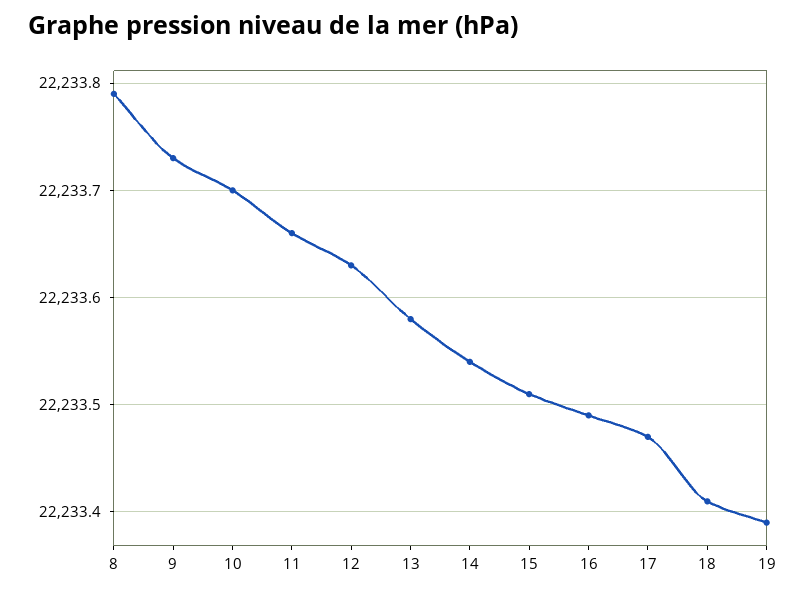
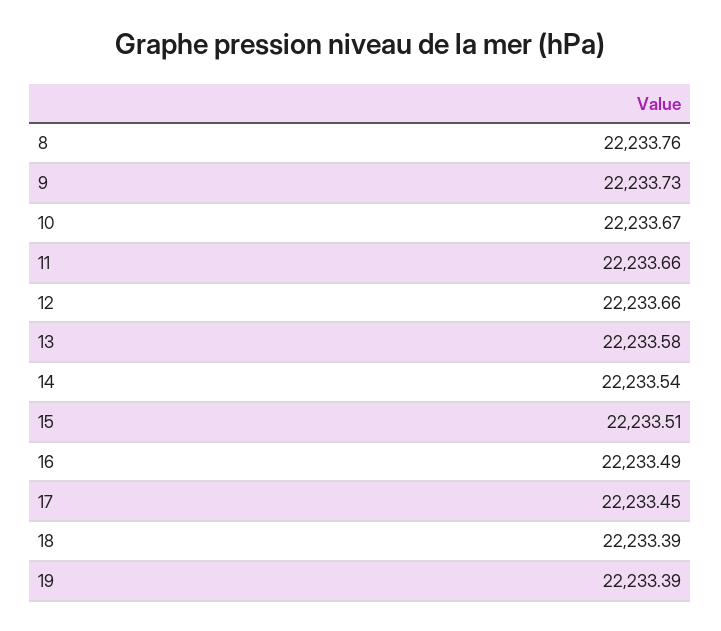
8: 22233.79 -> 22233.76
10: 22233.7 -> 22233.67
12: 22233.63 -> 22233.66
17: 22233.47 -> 22233.45
18: 22233.41 -> 22233.39

